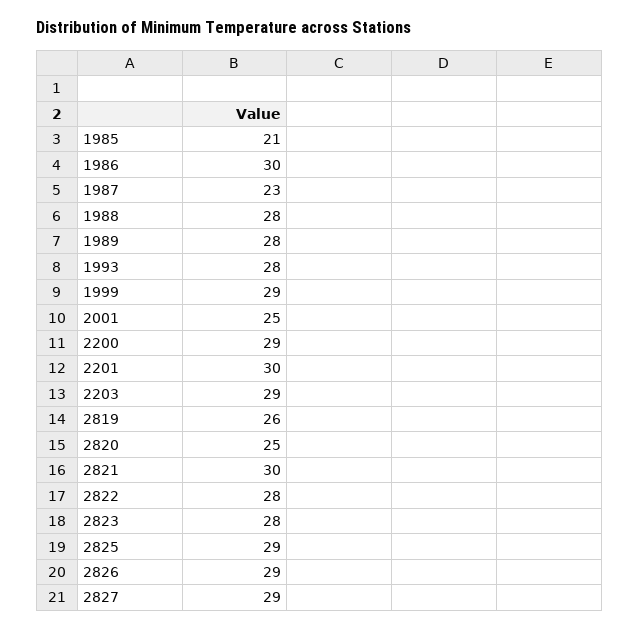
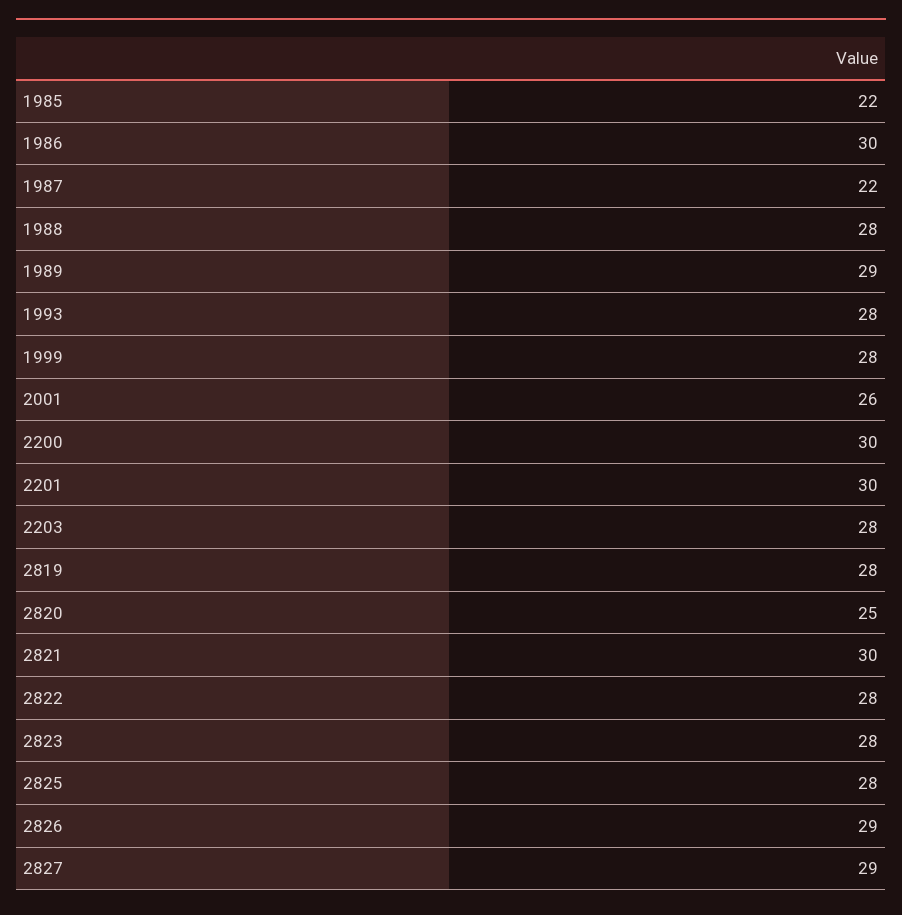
1985: 21 -> 22
1987: 23 -> 22
1989: 28 -> 29
1999: 29 -> 28
2001: 25 -> 26
2200: 29 -> 30
2203: 29 -> 28
2819: 26 -> 28
2825: 29 -> 28

